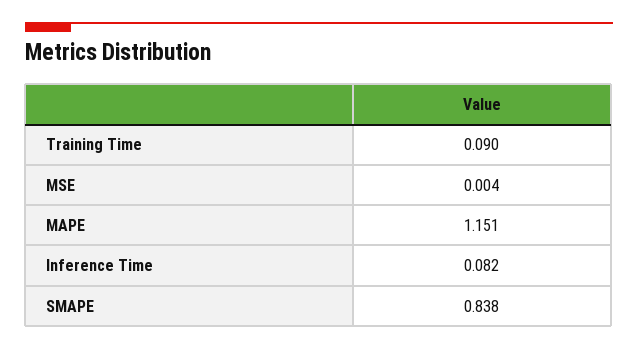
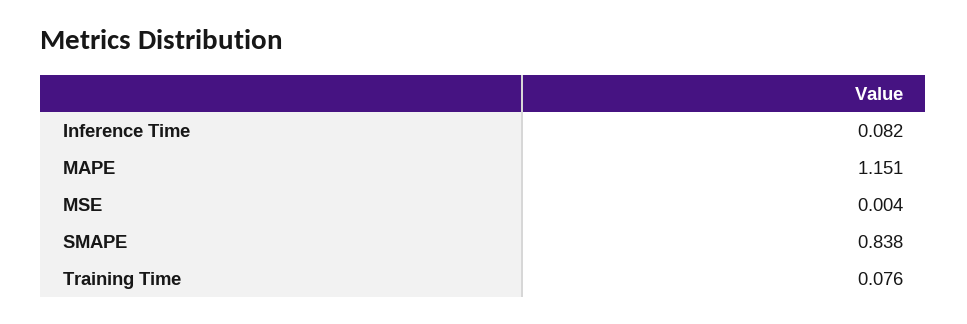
Training Time: 0.09 -> 0.076

